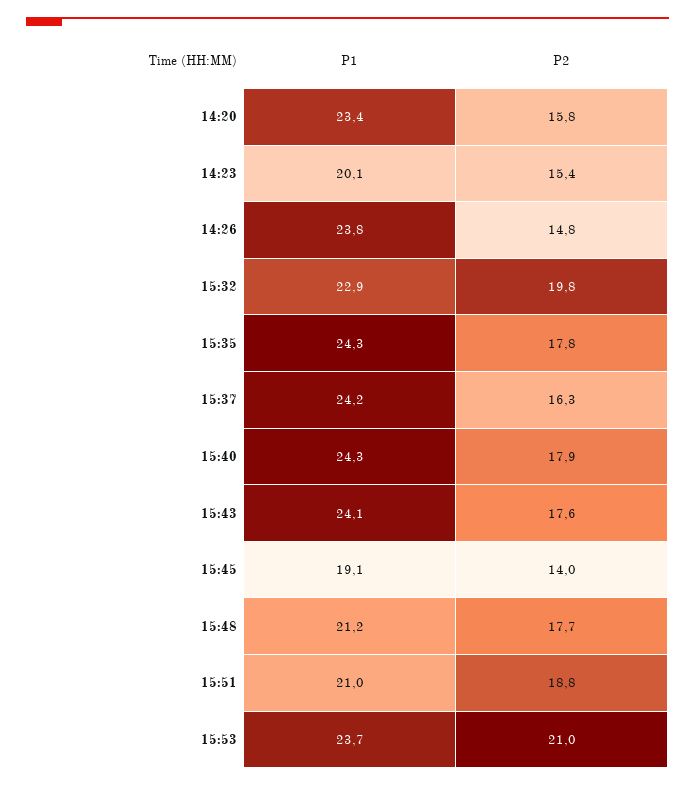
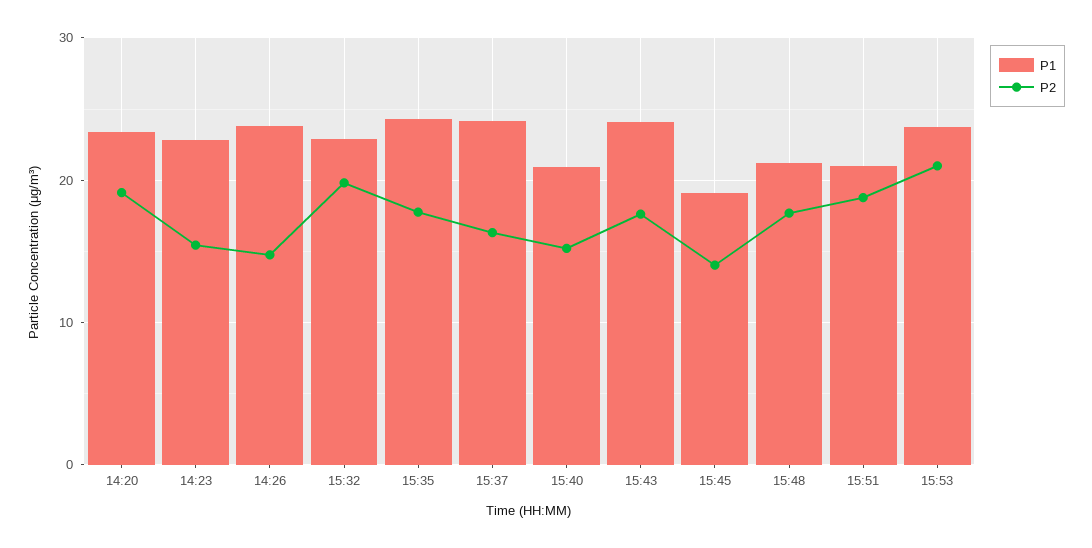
P2, 14:20: 15.8 -> 19
P1, 14:23: 20.1 -> 23
P1, 15:40: 24.3 -> 21
P2, 15:40: 17.9 -> 15

